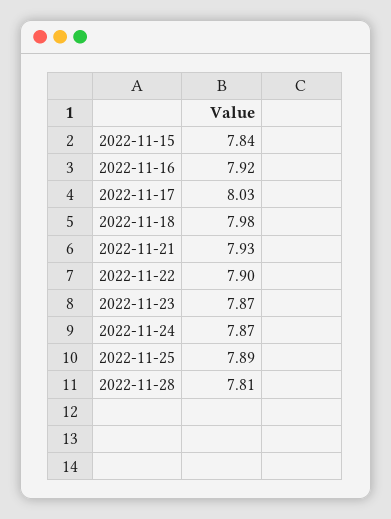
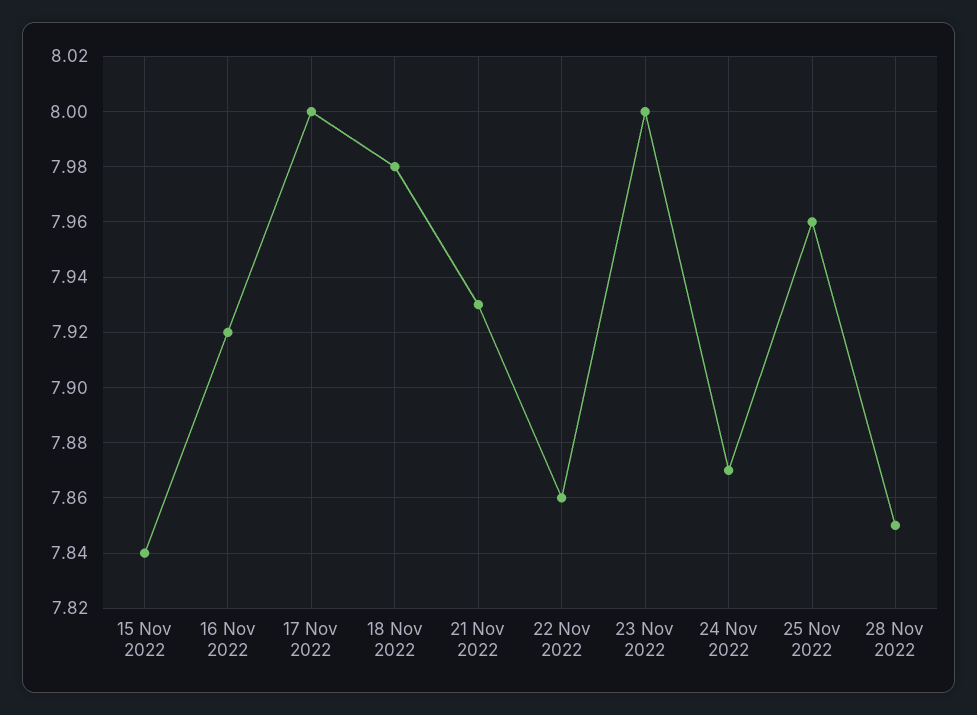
2022-11-17: 8.03 -> 8
2022-11-22: 7.9 -> 7.86
2022-11-23: 7.87 -> 8
2022-11-25: 7.89 -> 7.96
2022-11-28: 7.81 -> 7.85

